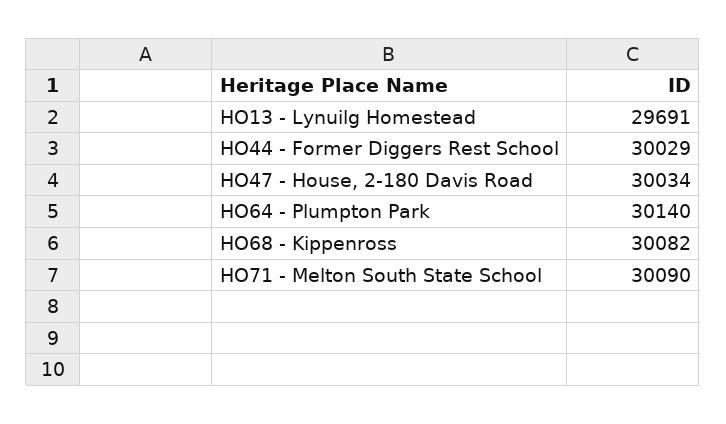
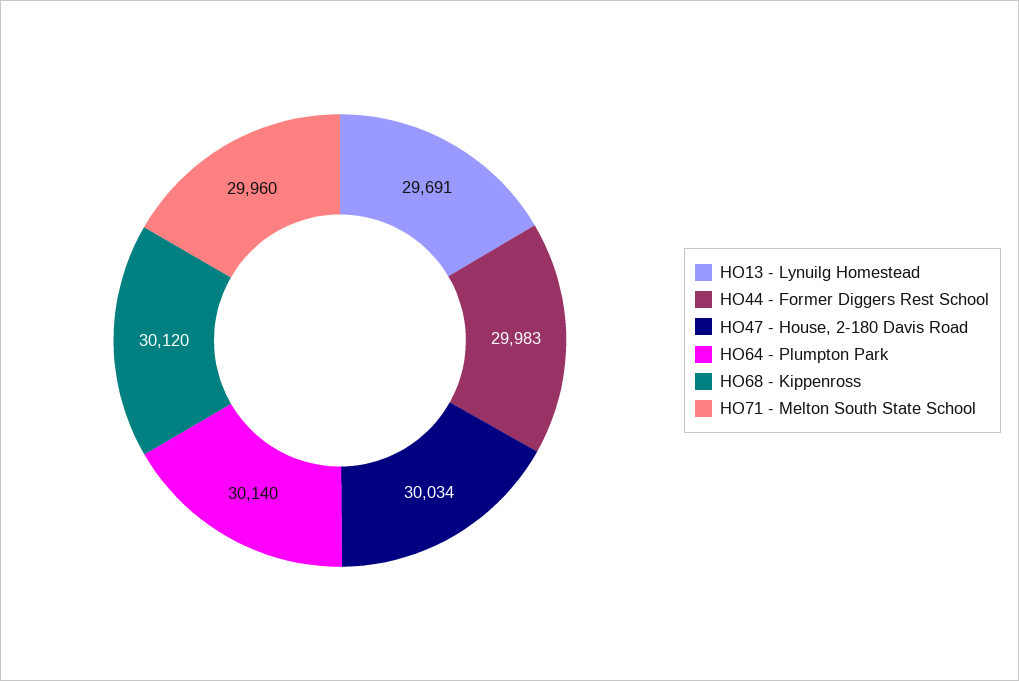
HO44 - Former Diggers Rest School: 30029 -> 29983
HO68 - Kippenross: 30082 -> 30120
HO71 - Melton South State School: 30090 -> 29960

